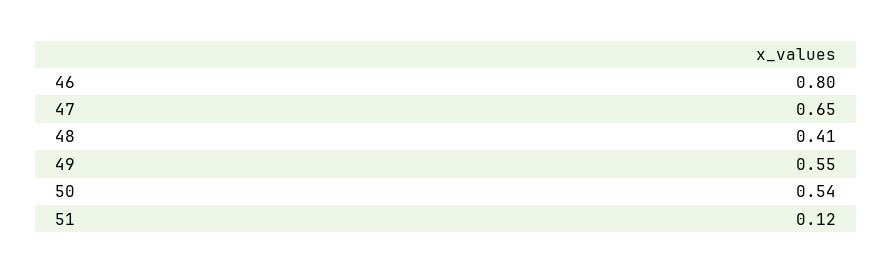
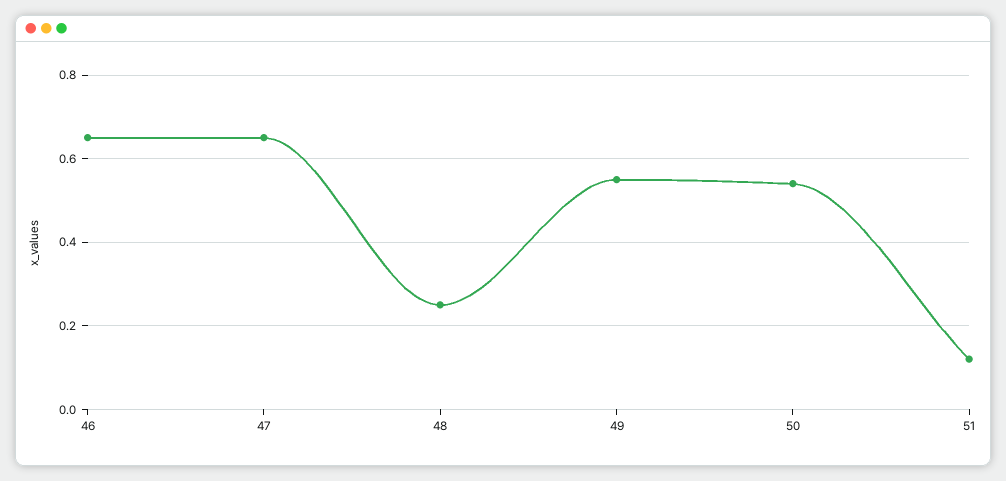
46: 0.8 -> 0.65
48: 0.41 -> 0.25

